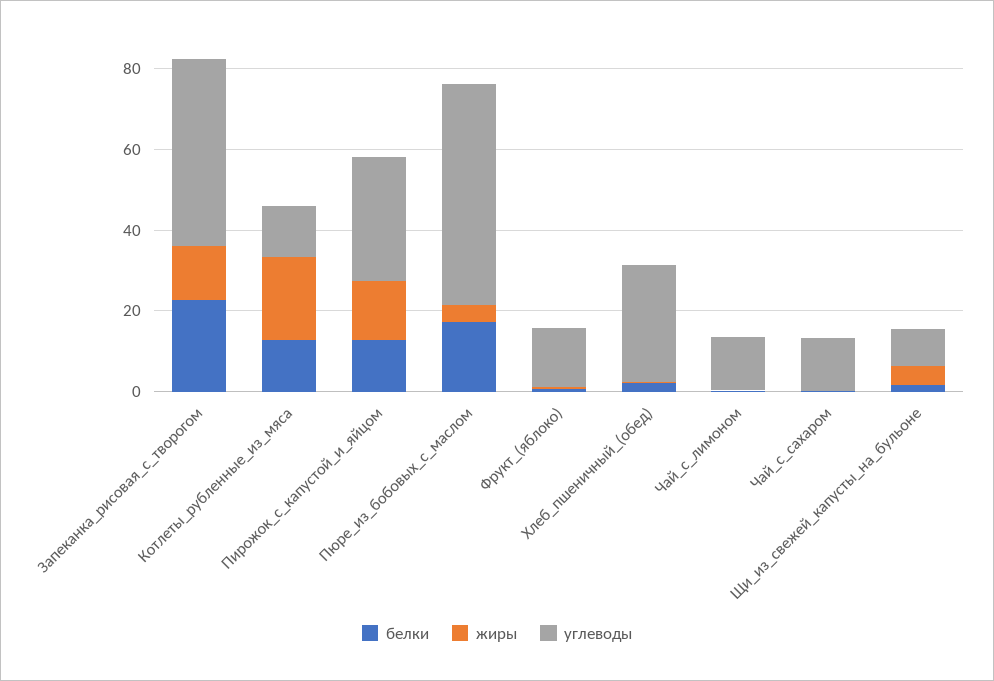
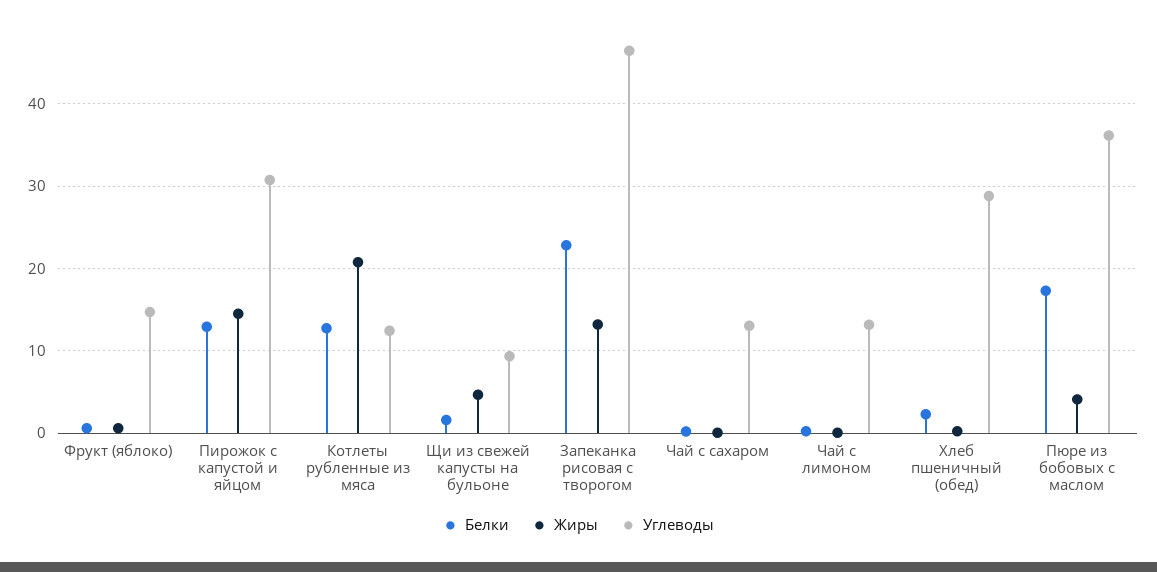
углеводы, Пюре_из_бобовых_с_маслом: 55 -> 36

